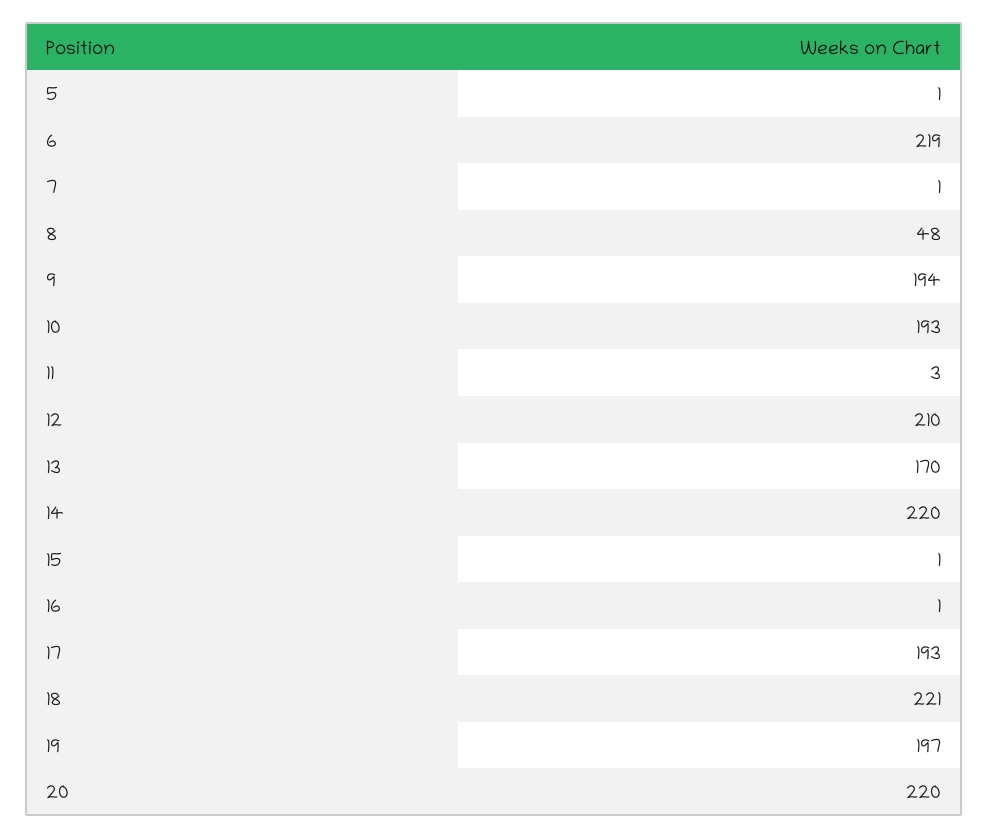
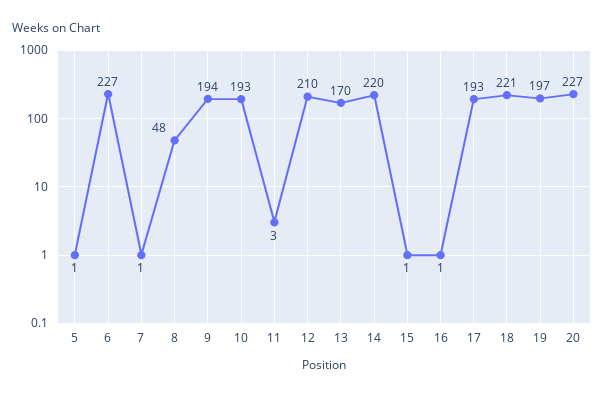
6: 219 -> 227
20: 220 -> 227

